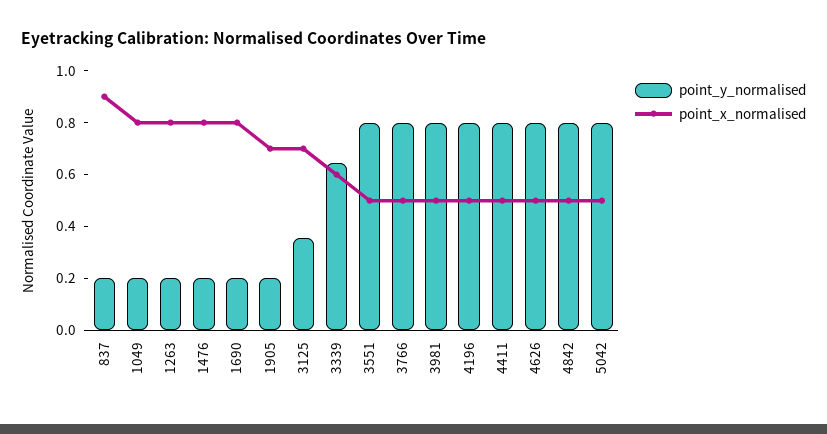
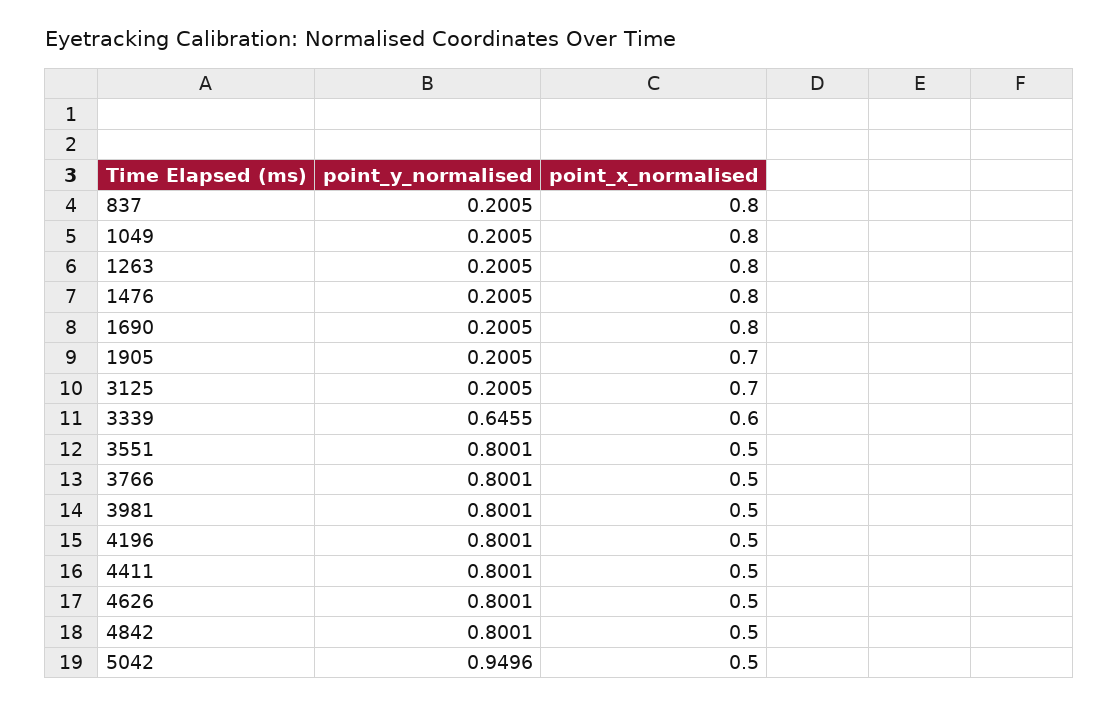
point_x_normalised, 837: 0.9 -> 0.8
point_y_normalised, 3125: 0.35 -> 0.2005
point_y_normalised, 5042: 0.8 -> 0.9496

